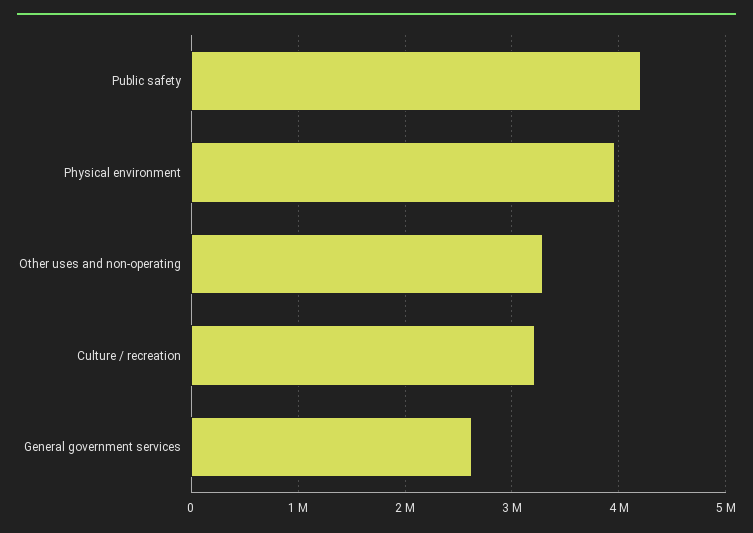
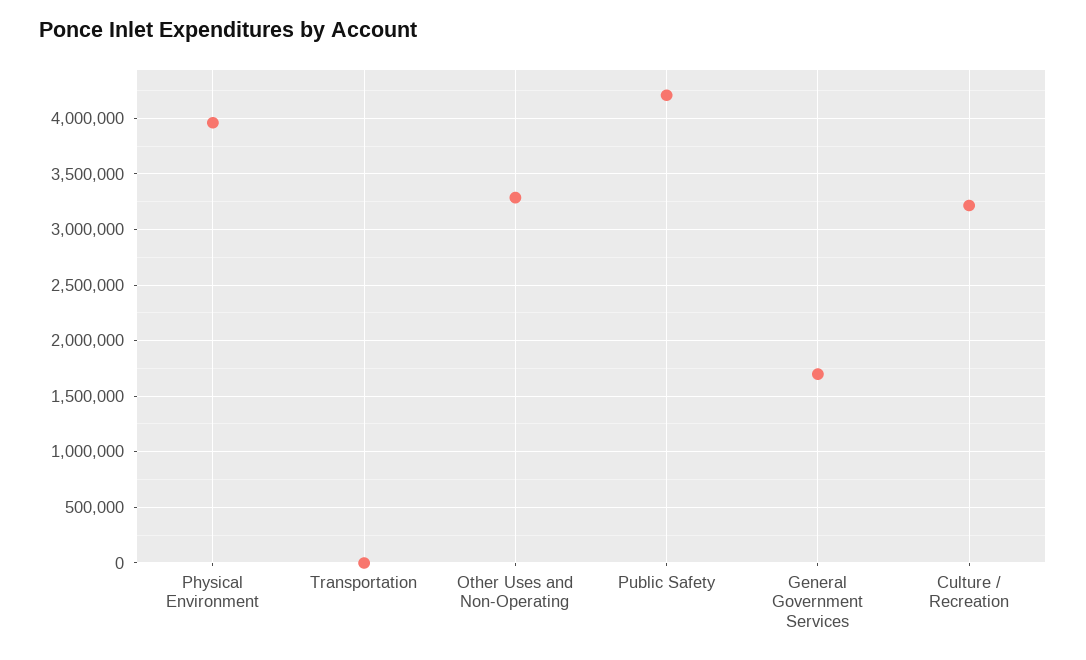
General government services: 2600000 -> 1700000
Transportation: none -> 0

